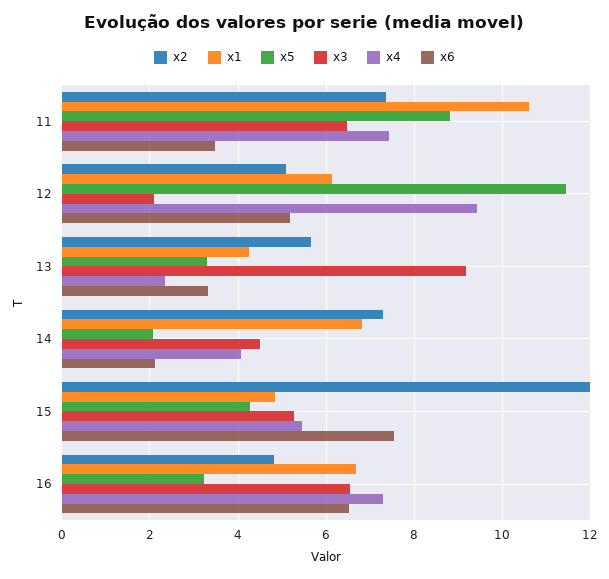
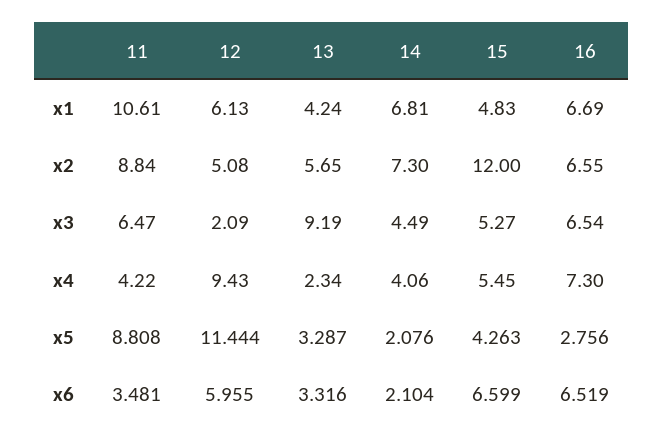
x2, 11: 7.4 -> 8.84
x4, 11: 7.4 -> 4.22
x6, 12: 5.2 -> 5.955
x6, 15: 7.6 -> 6.599
x2, 16: 4.8 -> 6.55
x5, 16: 3.2 -> 2.756

